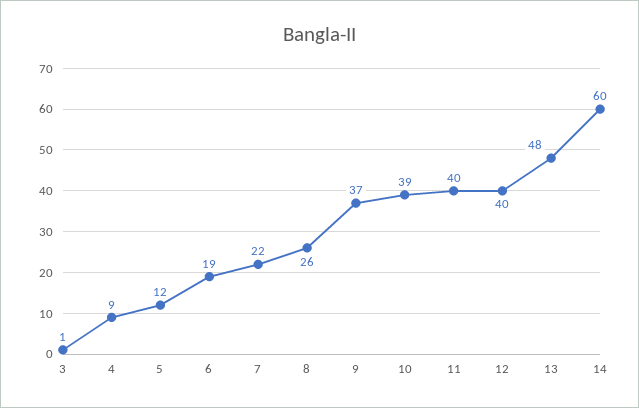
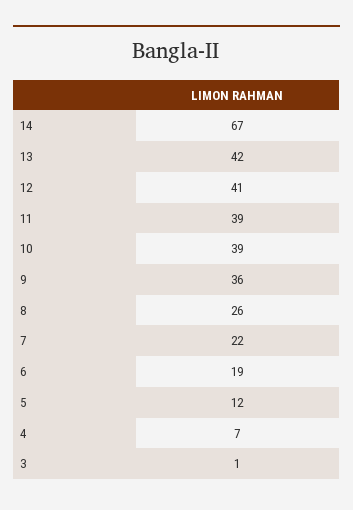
4: 9 -> 7
9: 37 -> 36
11: 40 -> 39
12: 40 -> 41
13: 48 -> 42
14: 60 -> 67

